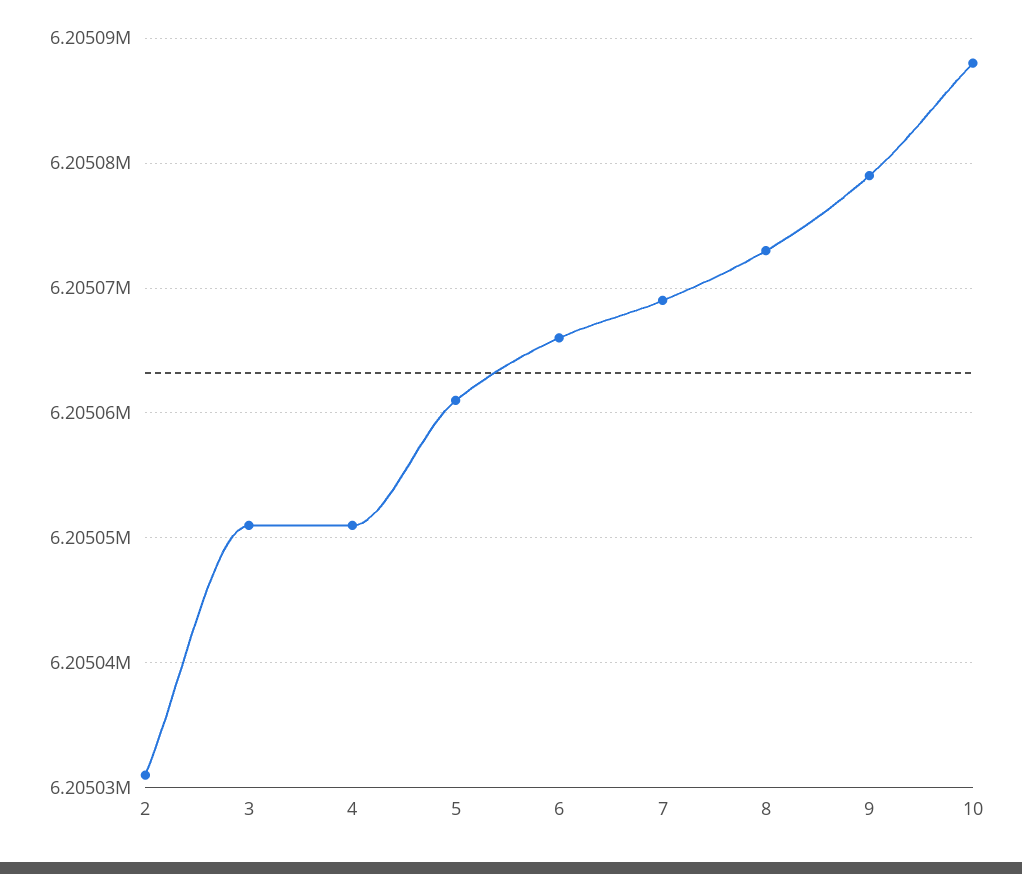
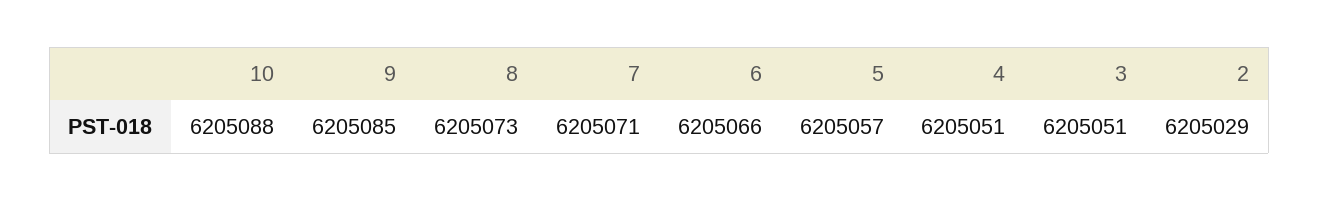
2: 6205031 -> 6205029
5: 6205061 -> 6205057
7: 6205069 -> 6205071
9: 6205079 -> 6205085

